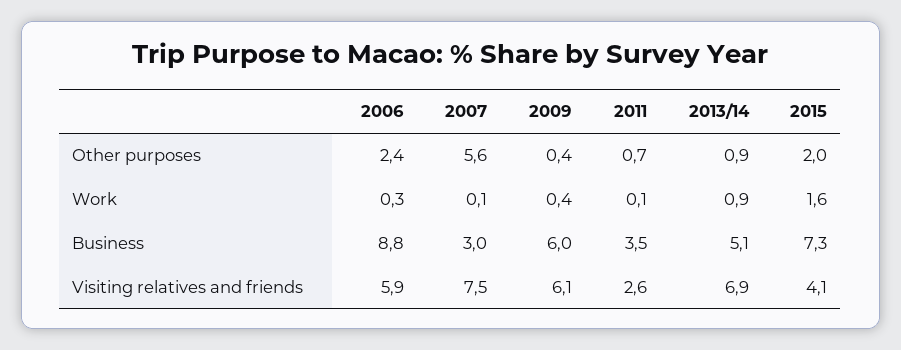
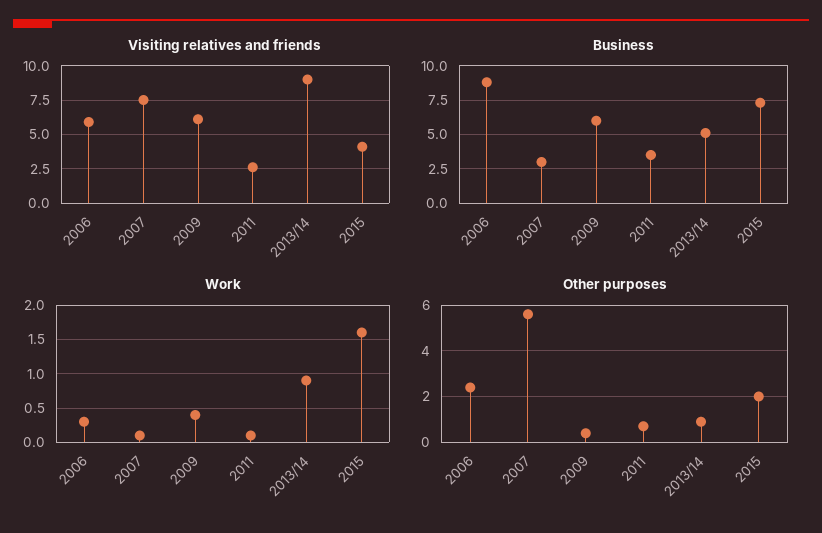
Visiting relatives and friends, 2013/14: 6.9 -> 9

